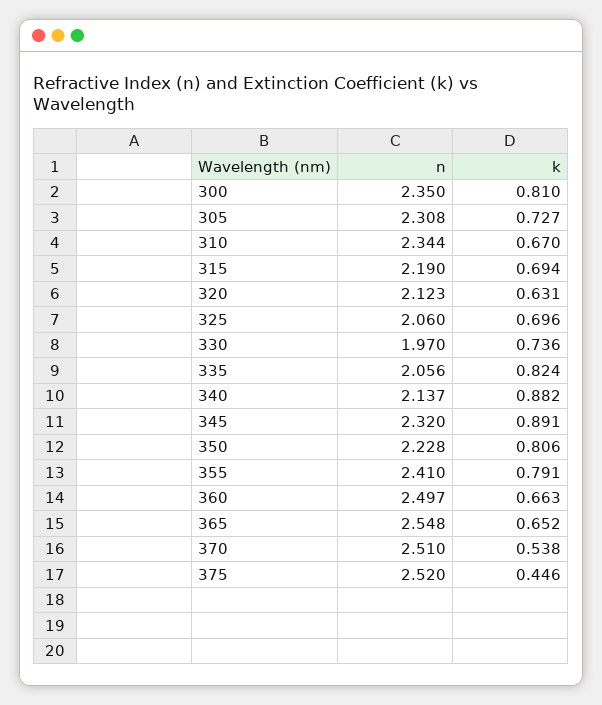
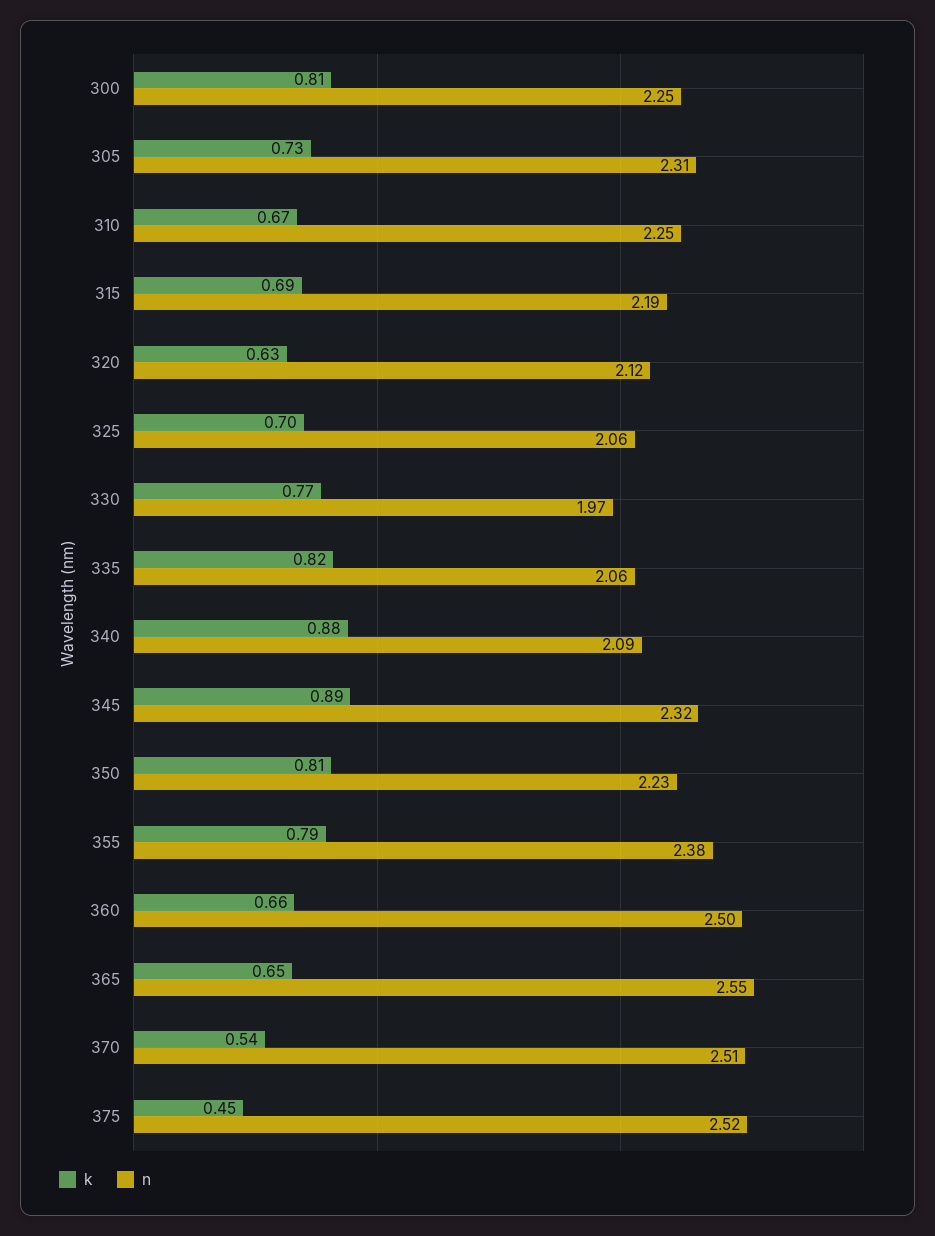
n, 300: 2.35 -> 2.25
n, 310: 2.344 -> 2.25
k, 330: 0.736 -> 0.77
n, 340: 2.137 -> 2.09
n, 355: 2.41 -> 2.38

